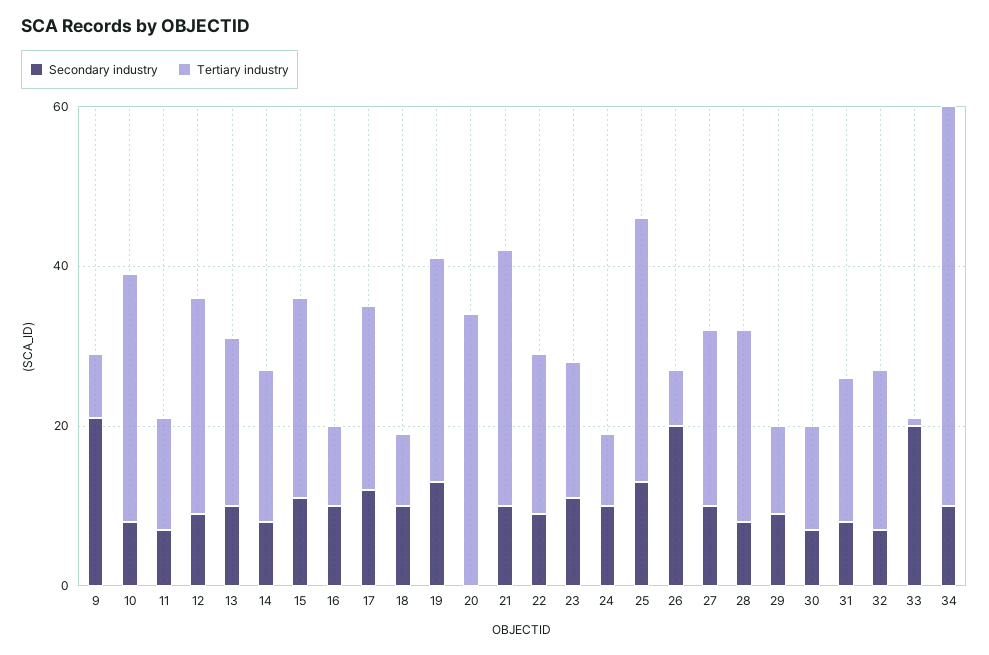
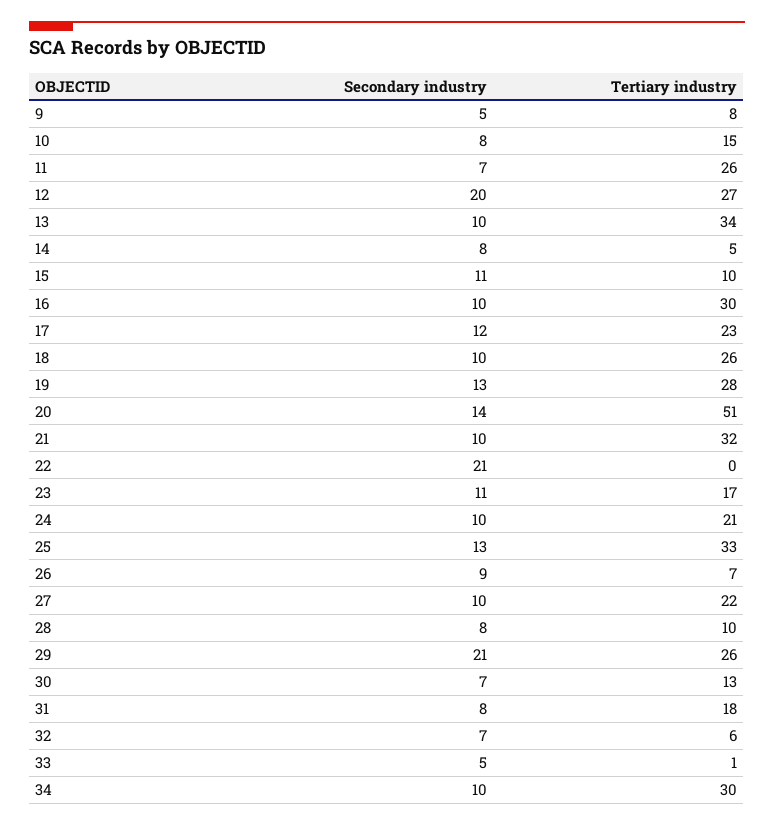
Secondary industry, 9: 20 -> 5
Tertiary industry, 10: 30 -> 15
Tertiary industry, 11: 15 -> 26
Secondary industry, 12: 10 -> 20
Tertiary industry, 13: 20 -> 34
Tertiary industry, 14: 20 -> 5
Tertiary industry, 15: 25 -> 10
Tertiary industry, 16: 10 -> 30
Tertiary industry, 18: 10 -> 26
Secondary industry, 20: 0 -> 14
Tertiary industry, 20: 35 -> 51
Secondary industry, 22: 10 -> 21
Tertiary industry, 22: 20 -> 0
Tertiary industry, 24: 10 -> 21
Secondary industry, 26: 20 -> 9
Tertiary industry, 28: 25 -> 10
Secondary industry, 29: 10 -> 21
Tertiary industry, 29: 10 -> 26
Tertiary industry, 32: 20 -> 6
Secondary industry, 33: 20 -> 5
Tertiary industry, 34: 50 -> 30

